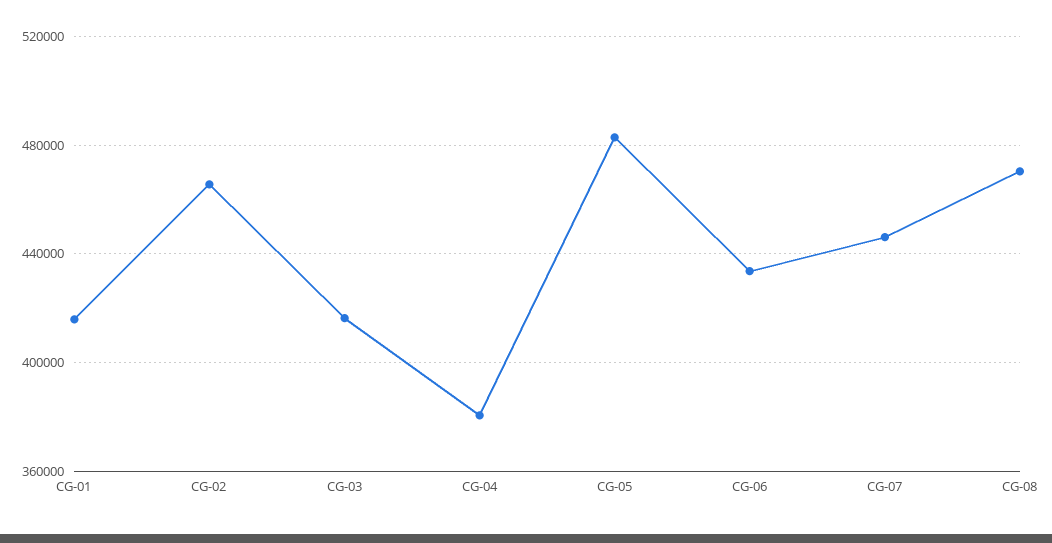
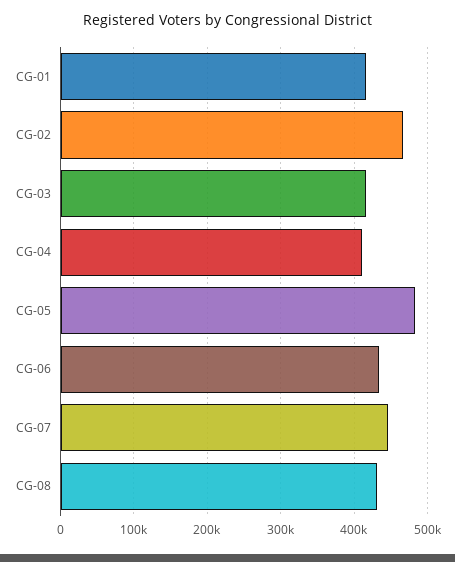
CG-04: 380000 -> 410000
CG-08: 470000 -> 430000

